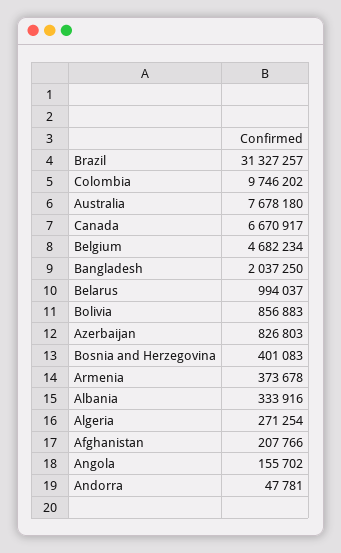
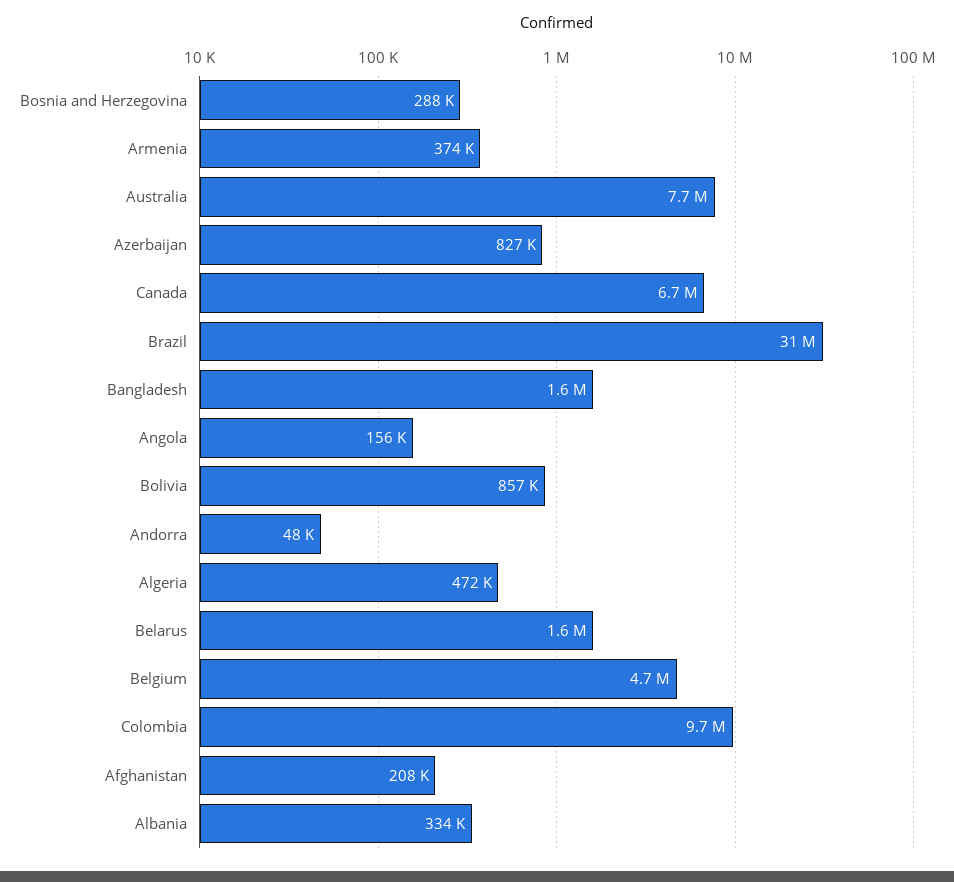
Bangladesh: 2037250 -> 1600000
Belarus: 994037 -> 1600000
Bosnia and Herzegovina: 401083 -> 288000
Algeria: 271254 -> 472000

